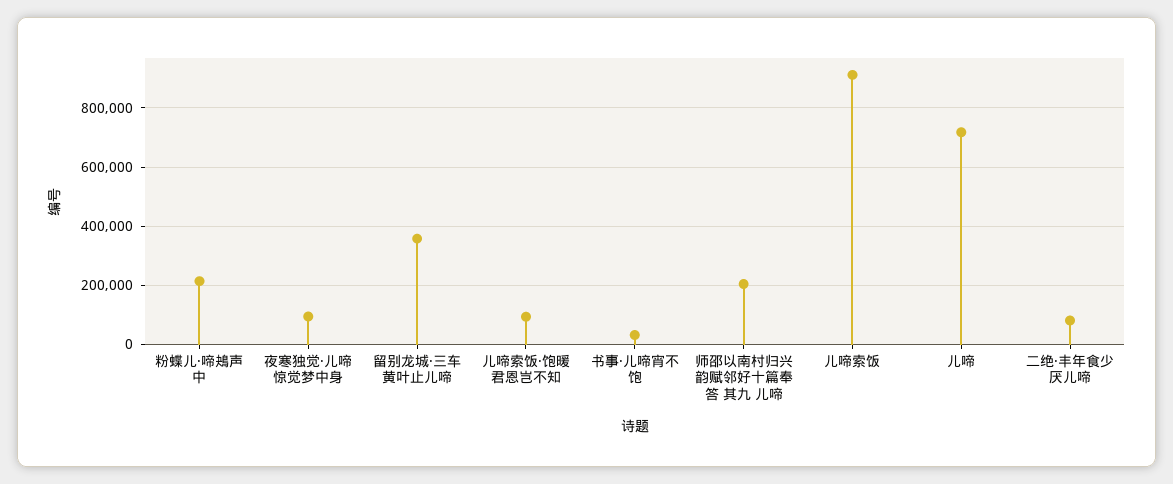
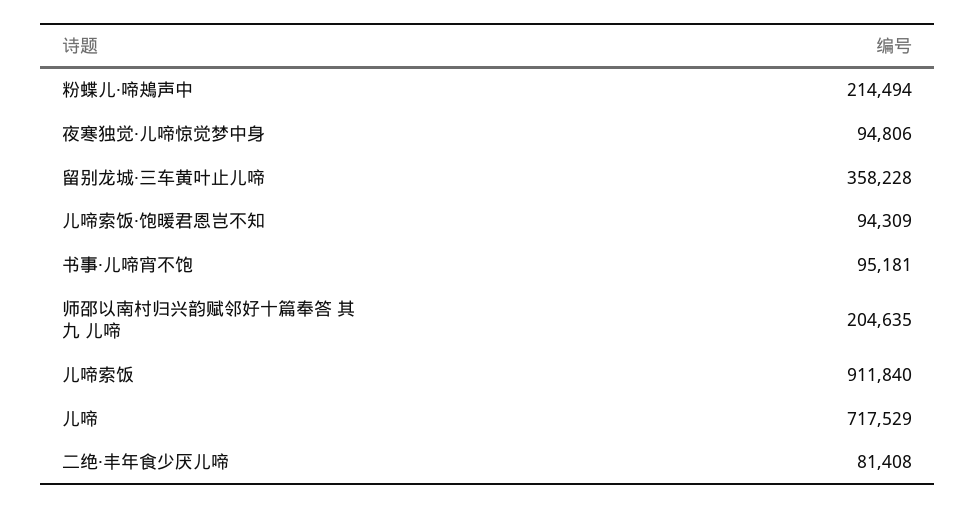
书事·儿啼宵不饱: 25000 -> 95181

